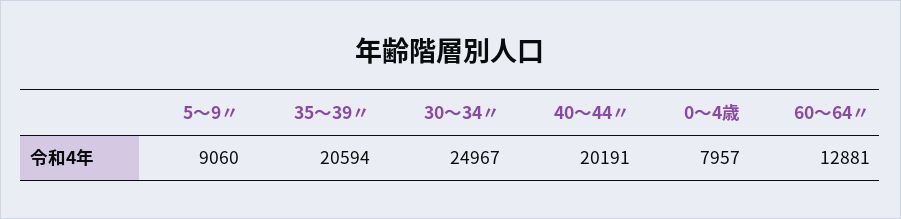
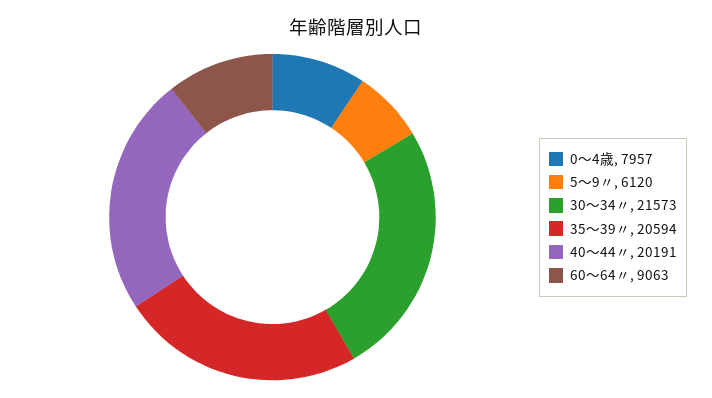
5～9〃: 9060 -> 6120
30～34〃: 24967 -> 21573
60～64〃: 12881 -> 9063

